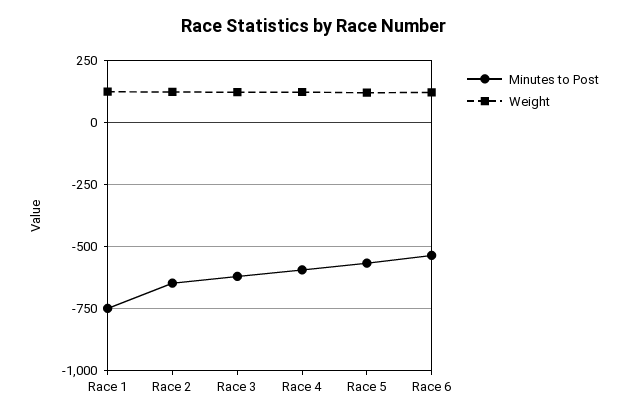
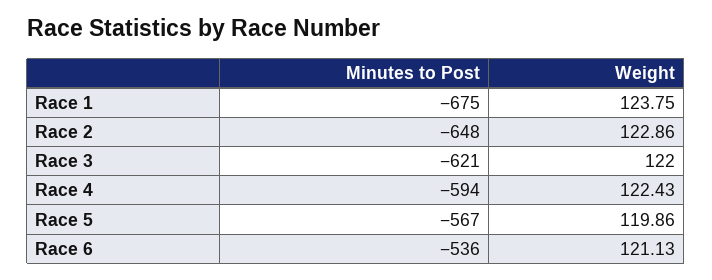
Minutes to Post, Race 1: -750 -> -675

